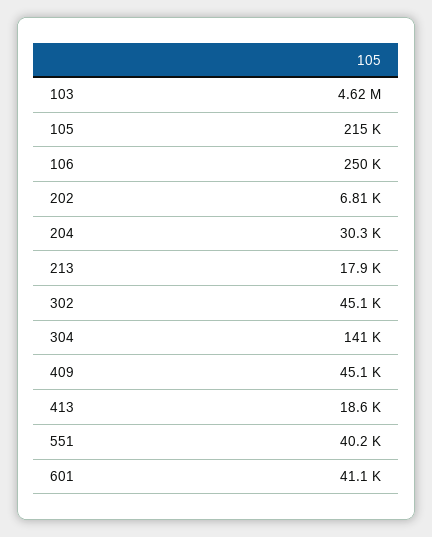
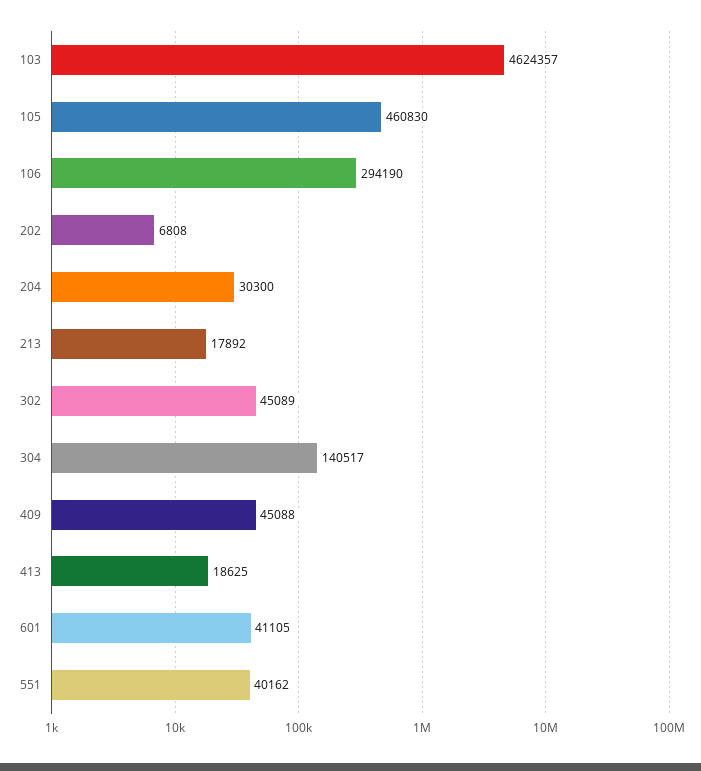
105: 215000 -> 460830
106: 250000 -> 294190

